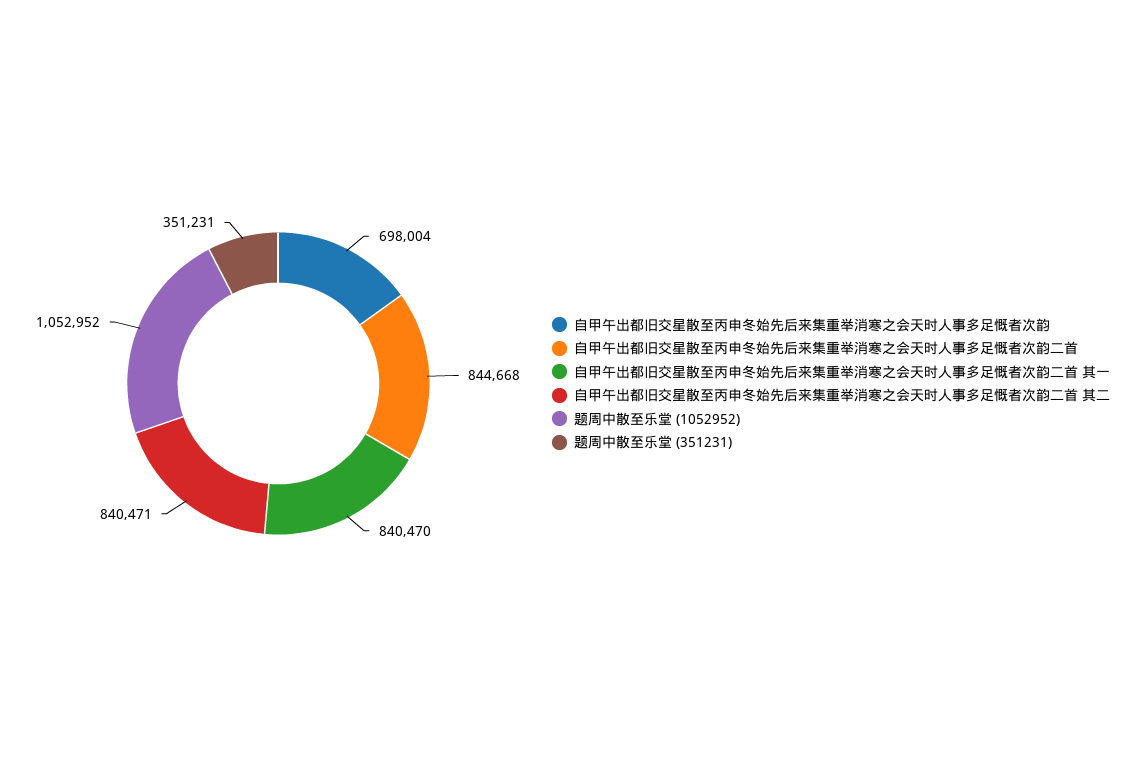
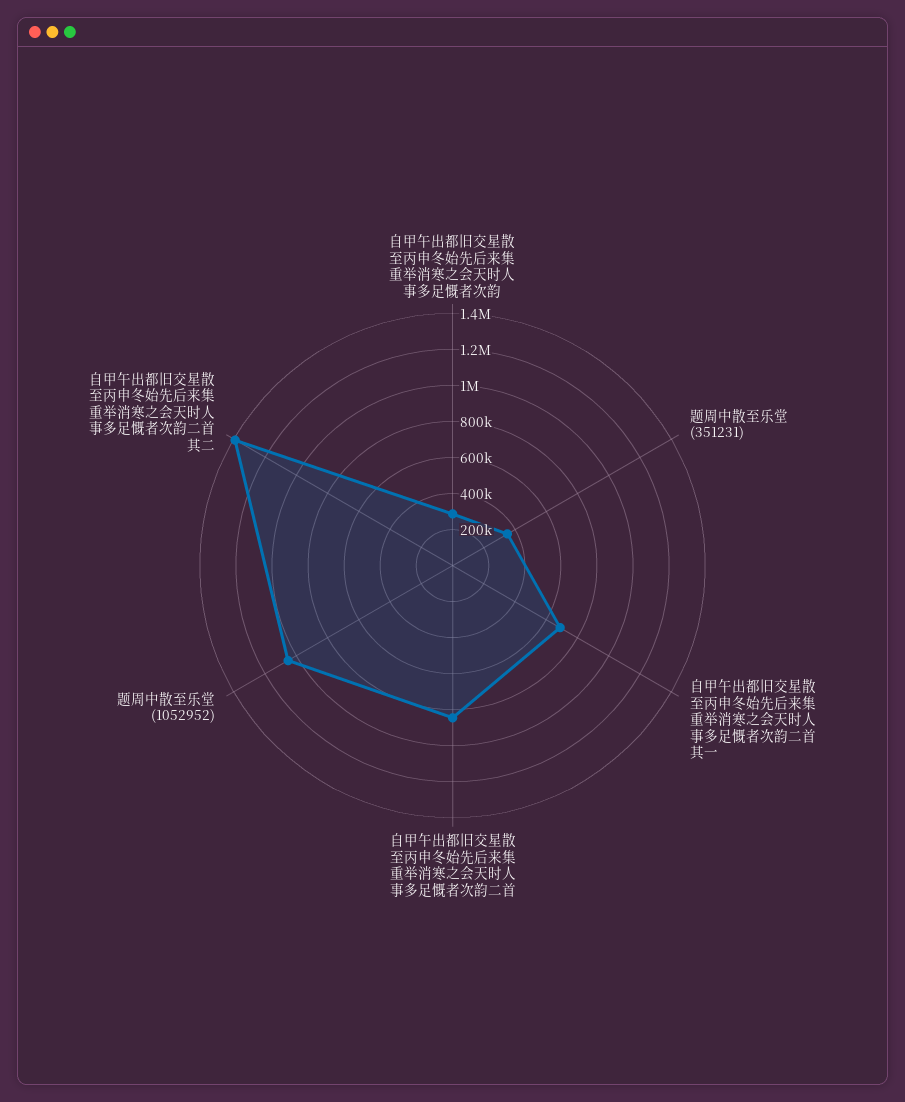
自甲午出都旧交星散至丙申冬始先后来集重举消寒之会天时人事多足慨者次韵: 698004 -> 300000
自甲午出都旧交星散至丙申冬始先后来集重举消寒之会天时人事多足慨者次韵二首 其一: 840470 -> 700000
自甲午出都旧交星散至丙申冬始先后来集重举消寒之会天时人事多足慨者次韵二首 其二: 840471 -> 1400000

